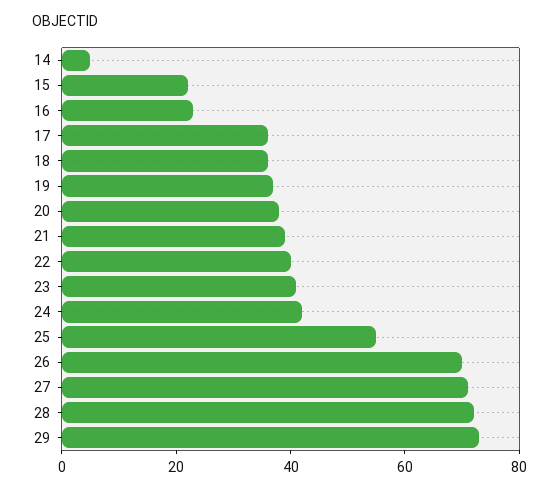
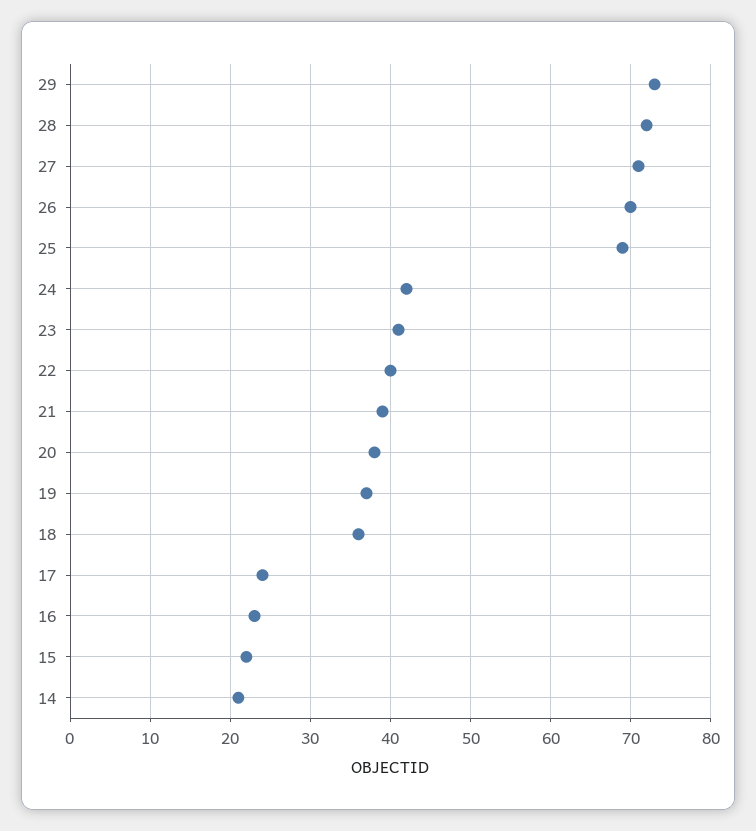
14: 5 -> 21
17: 35 -> 24
25: 55 -> 69

